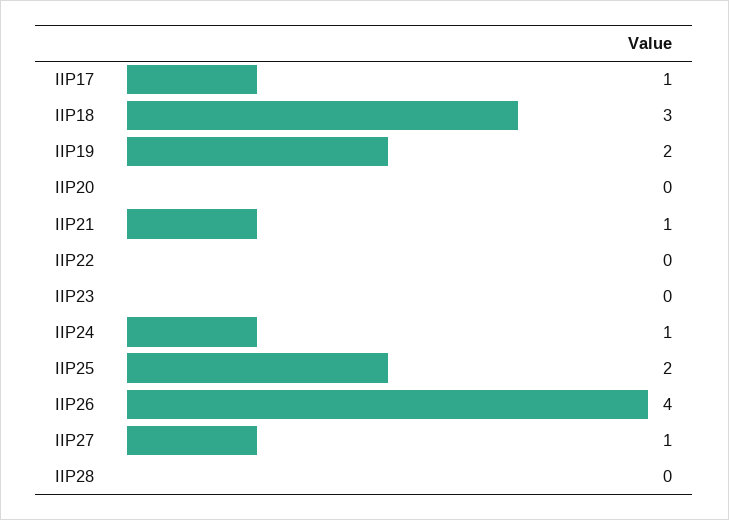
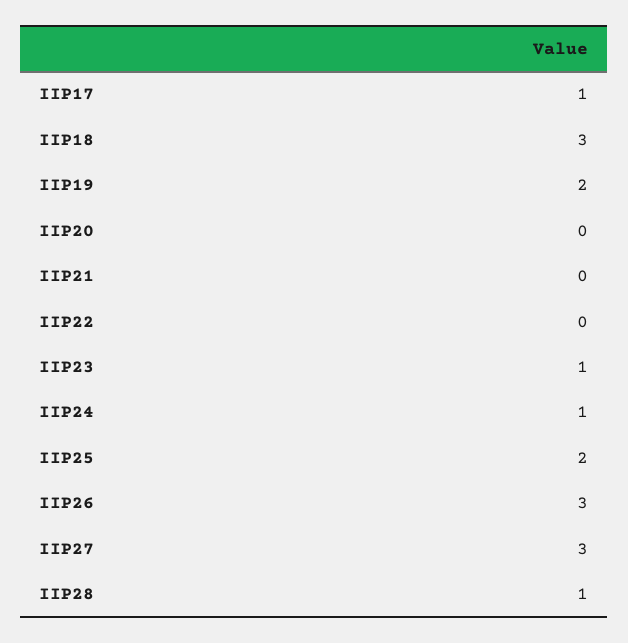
IIP21: 1 -> 0
IIP23: 0 -> 1
IIP26: 4 -> 3
IIP27: 1 -> 3
IIP28: 0 -> 1

